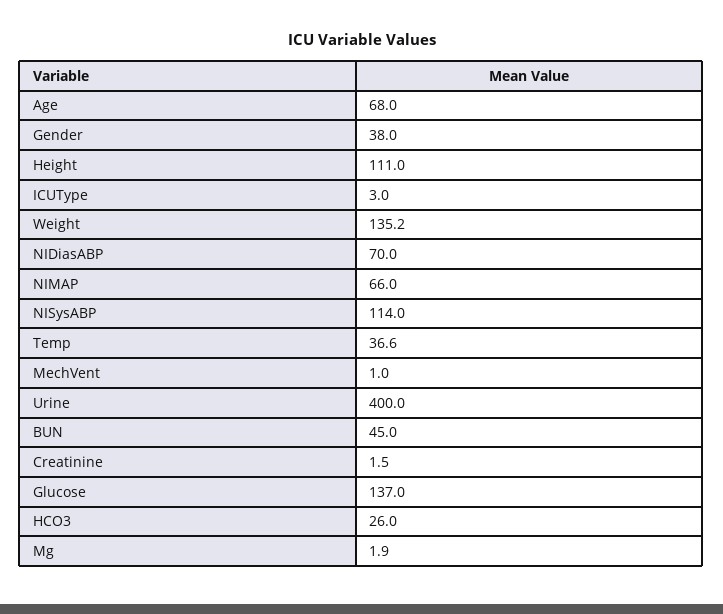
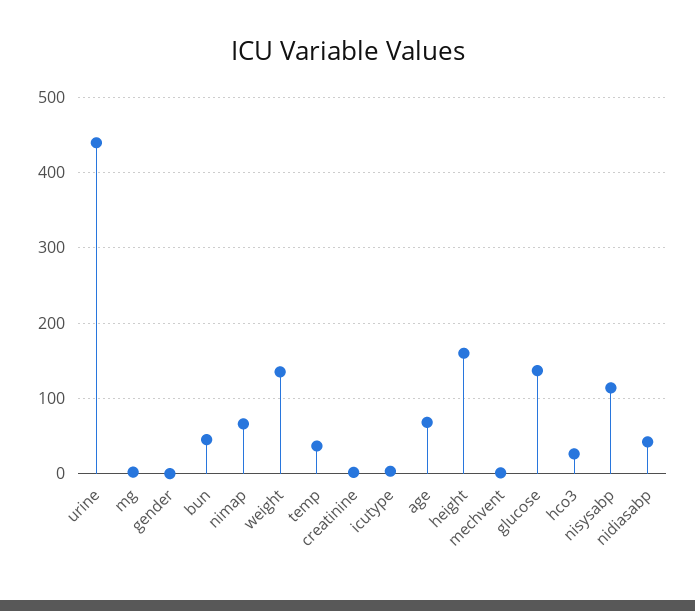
Gender: 38 -> 0
Height: 111 -> 160
NIDiasABP: 70 -> 40
Urine: 400 -> 440

